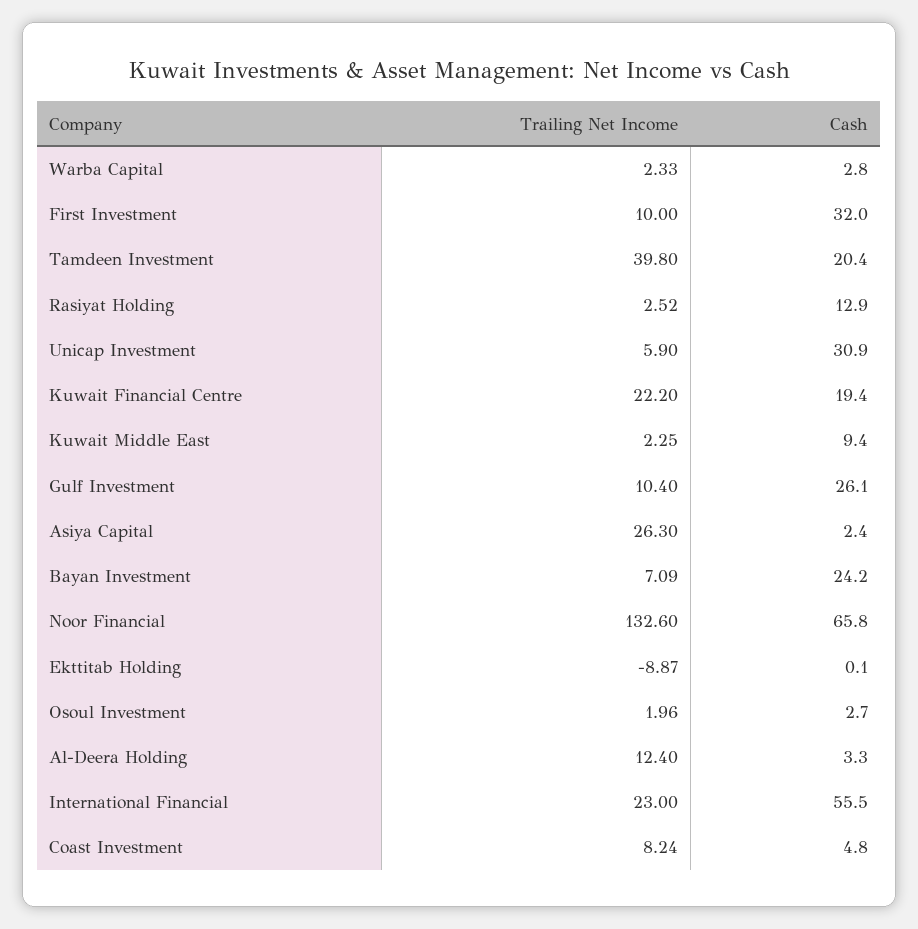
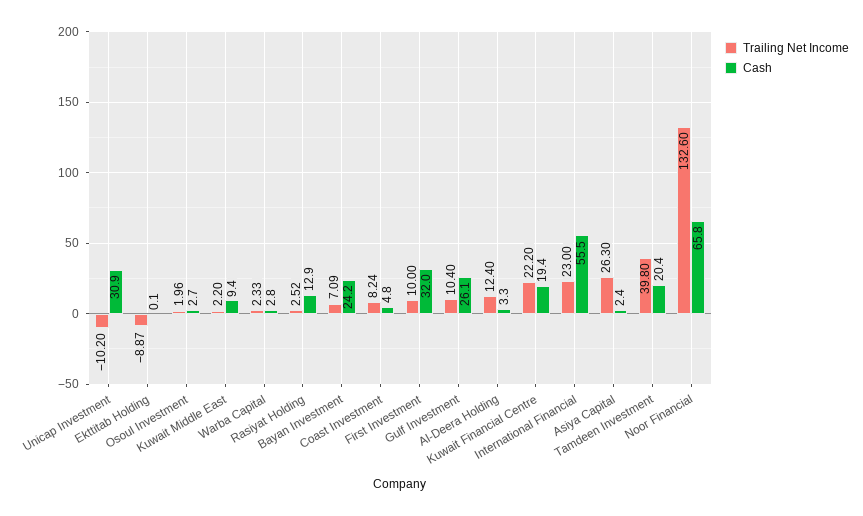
Trailing Net Income, Unicap Investment: 5.9 -> -10.2
Trailing Net Income, Kuwait Middle East: 2.25 -> 2.2

